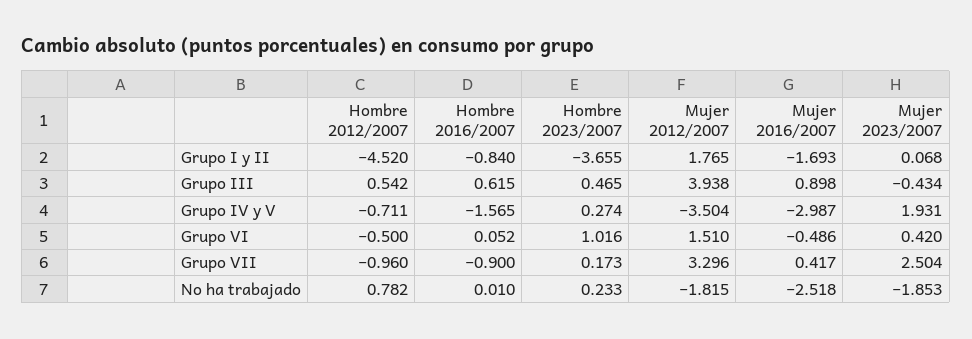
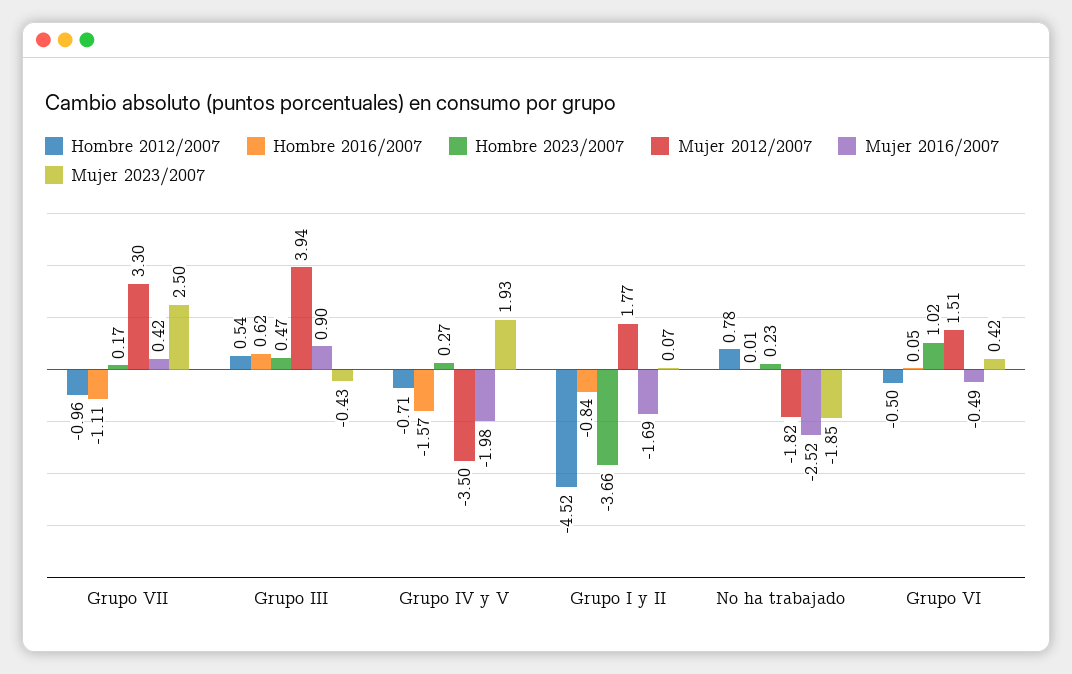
Mujer 2016/2007, Grupo IV y V: -2.987 -> -1.98
Hombre 2016/2007, Grupo VII: -0.9 -> -1.11

